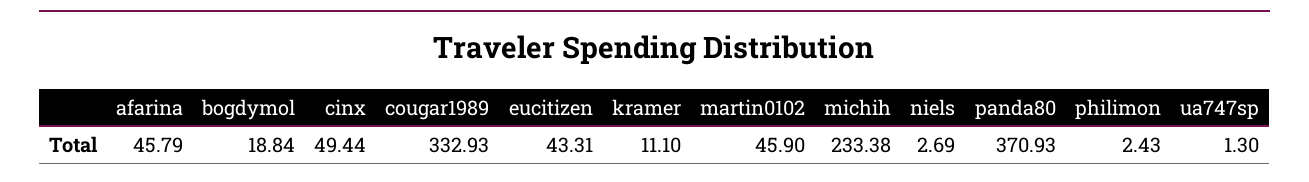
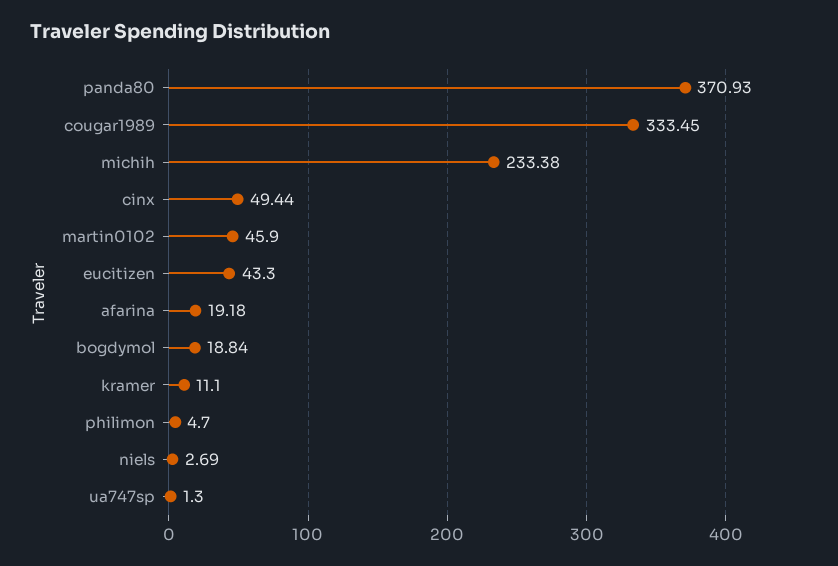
afarina: 45.79 -> 19.18
cougar1989: 332.93 -> 333.45
eucitizen: 43.31 -> 43.3
philimon: 2.43 -> 4.7

